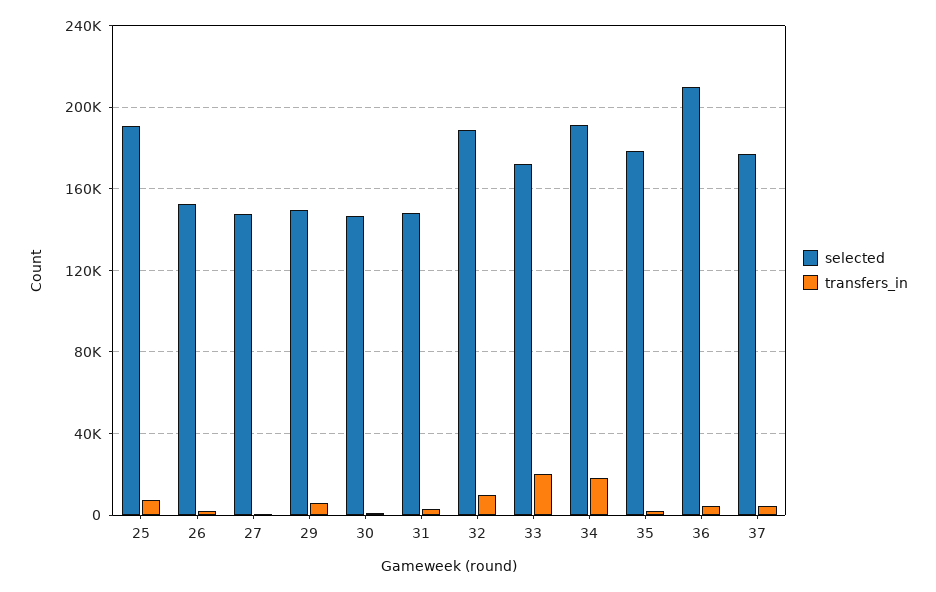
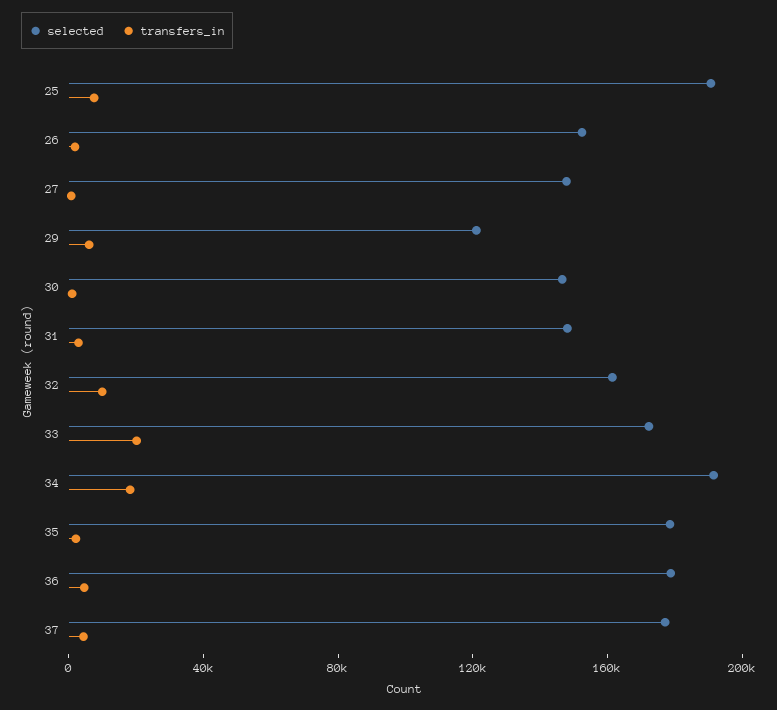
selected, 29: 150000 -> 120000
selected, 32: 190000 -> 160000
selected, 36: 210000 -> 180000

